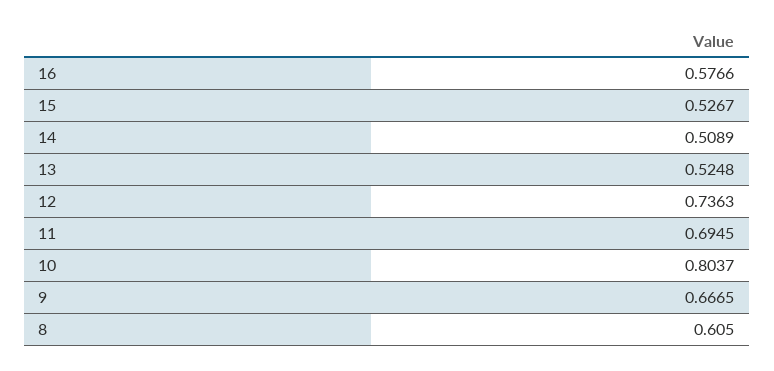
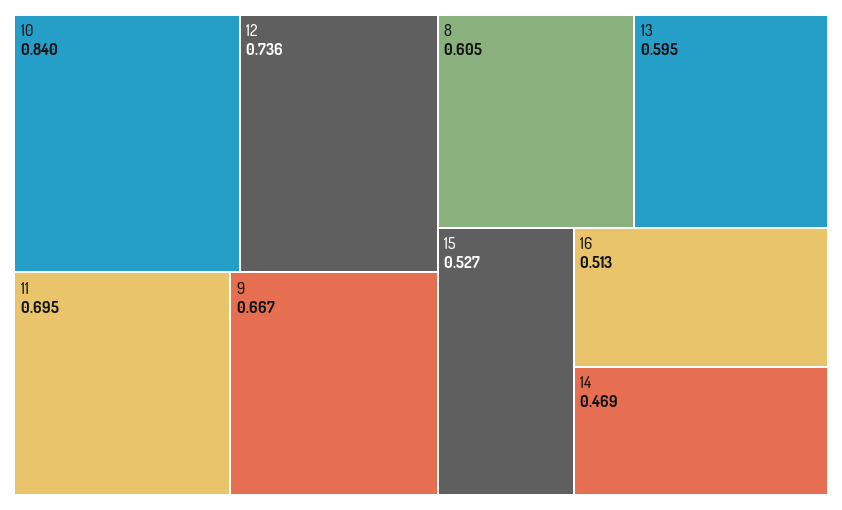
16: 0.5766 -> 0.513
14: 0.5089 -> 0.469
13: 0.5248 -> 0.595
10: 0.8037 -> 0.84

